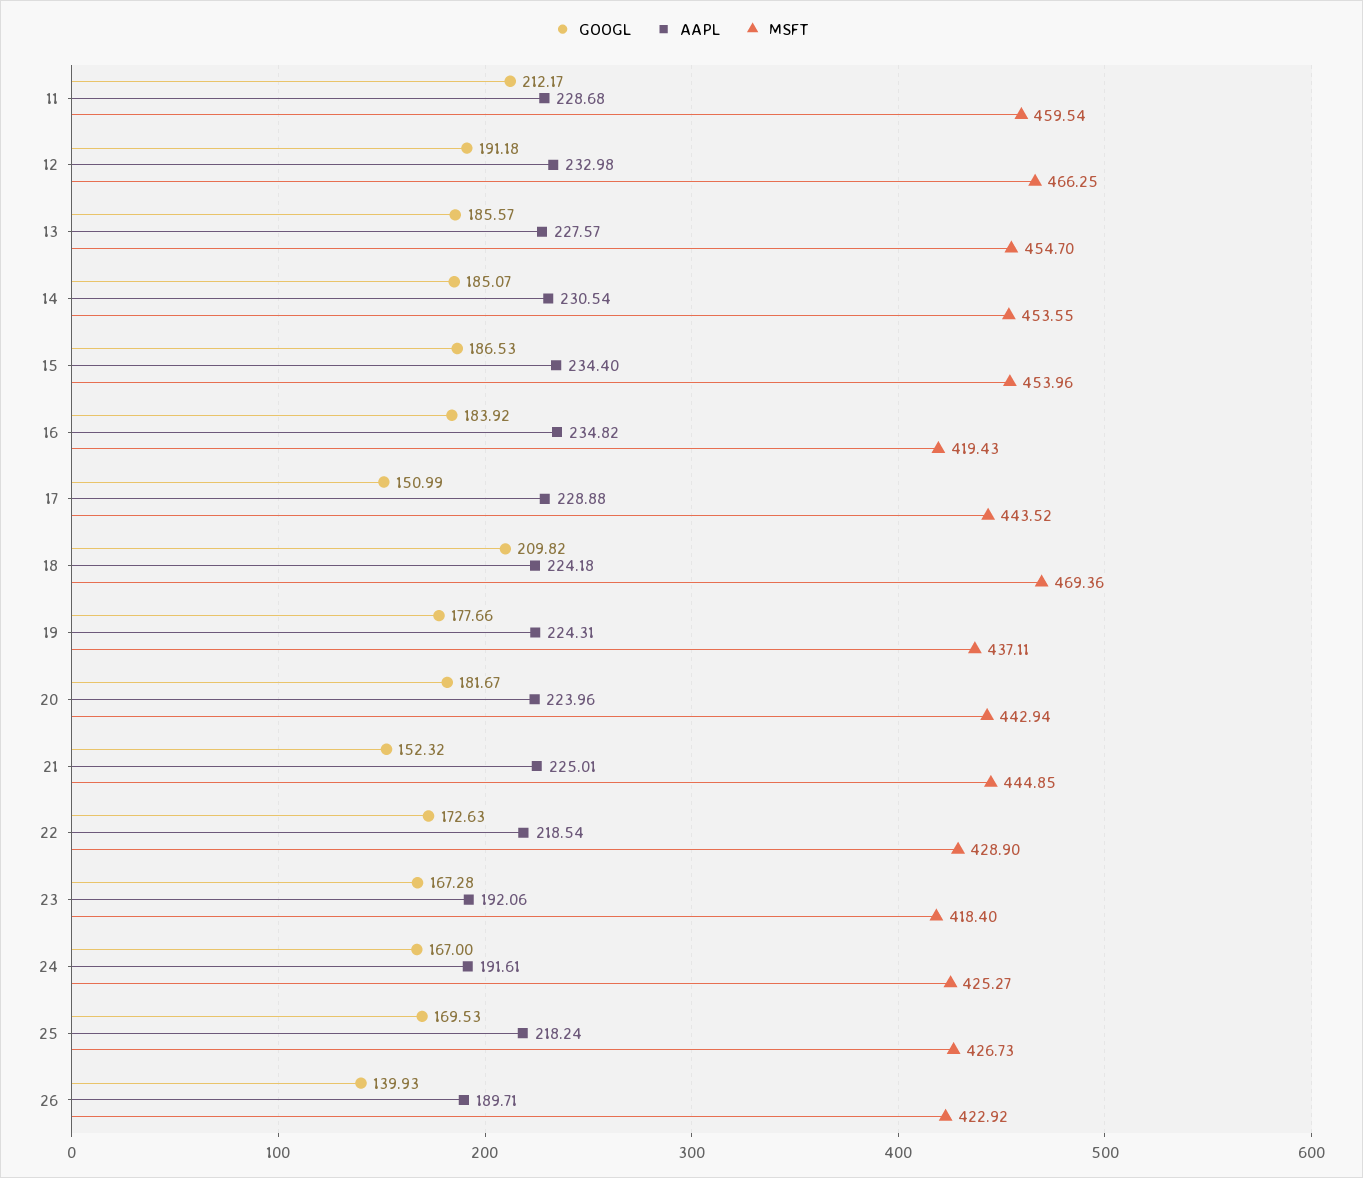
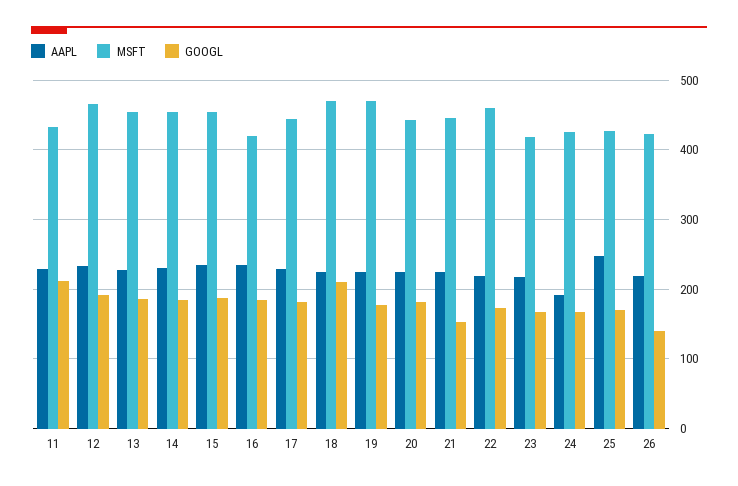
MSFT, 11: 459.54 -> 430
GOOGL, 17: 150.99 -> 180
MSFT, 19: 437.11 -> 470
MSFT, 22: 428.9 -> 460
AAPL, 23: 192.06 -> 220
AAPL, 25: 218.24 -> 250
AAPL, 26: 189.71 -> 220

